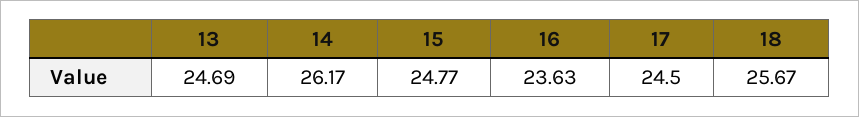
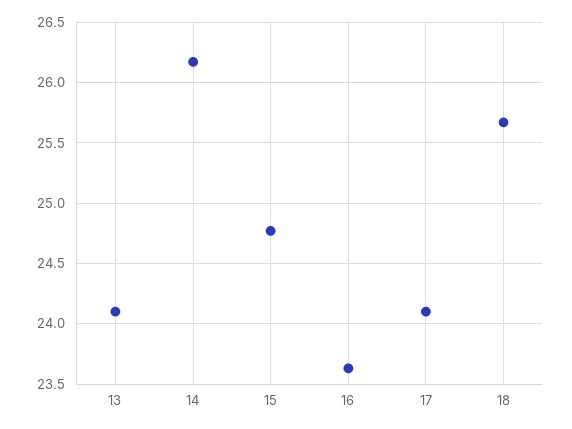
13: 24.69 -> 24.1
17: 24.5 -> 24.1

